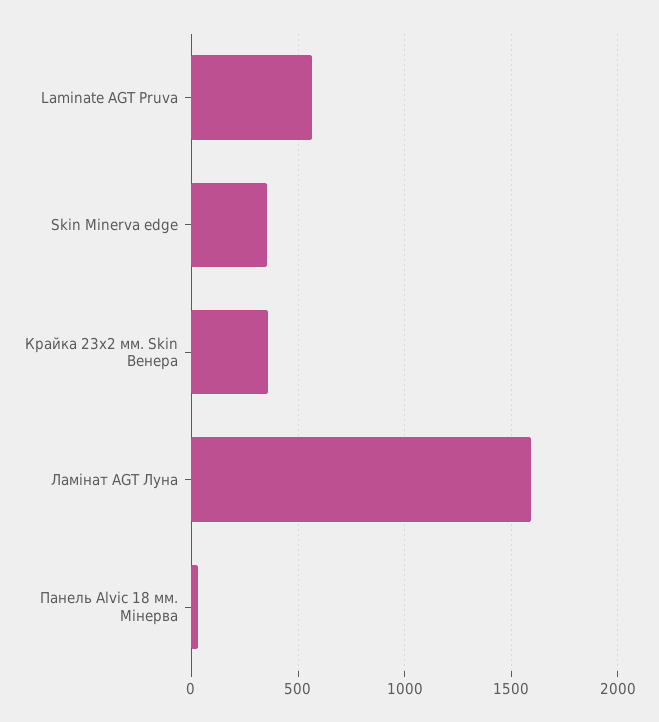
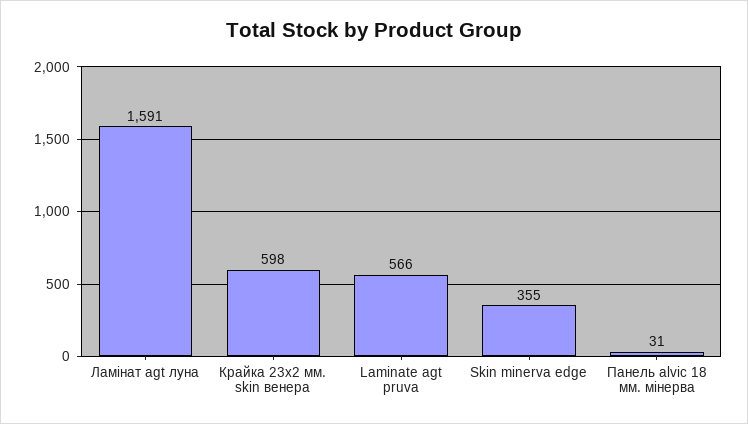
Крайка 23x2 мм. Skin Венера: 350 -> 598

